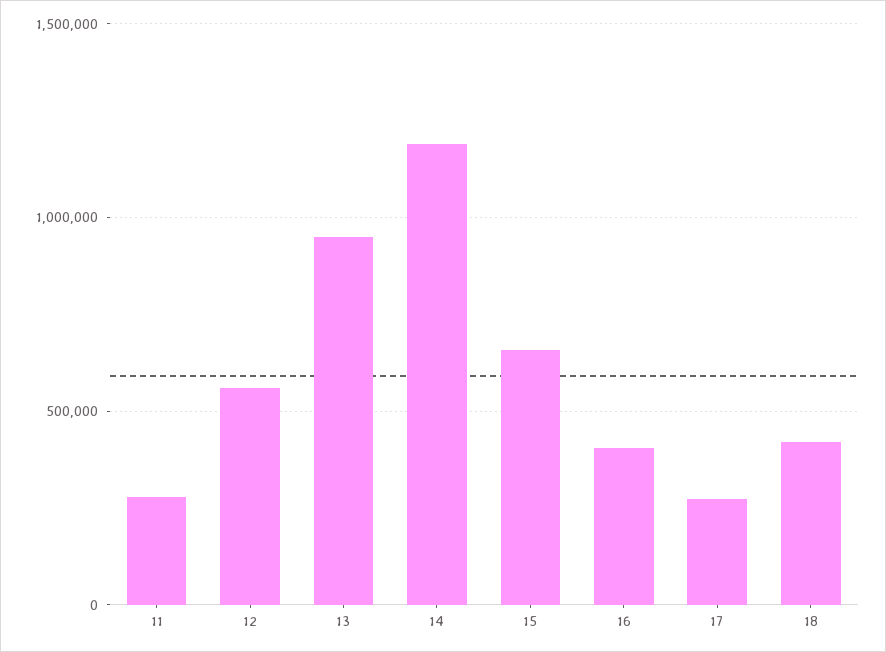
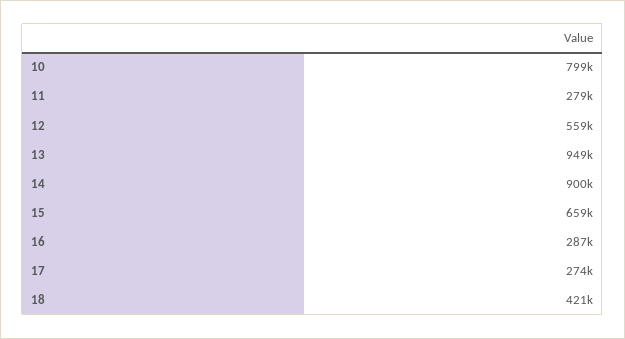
14: 1200000 -> 900000
16: 400000 -> 287000
10: none -> 799000

